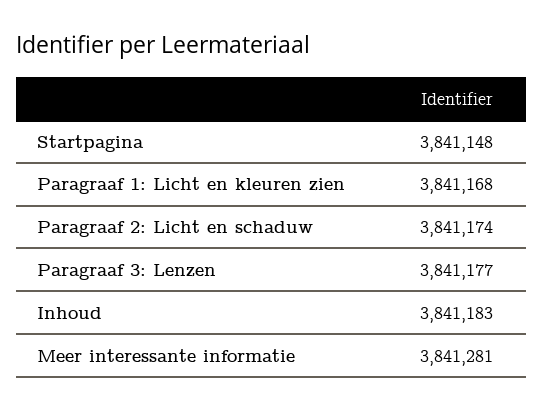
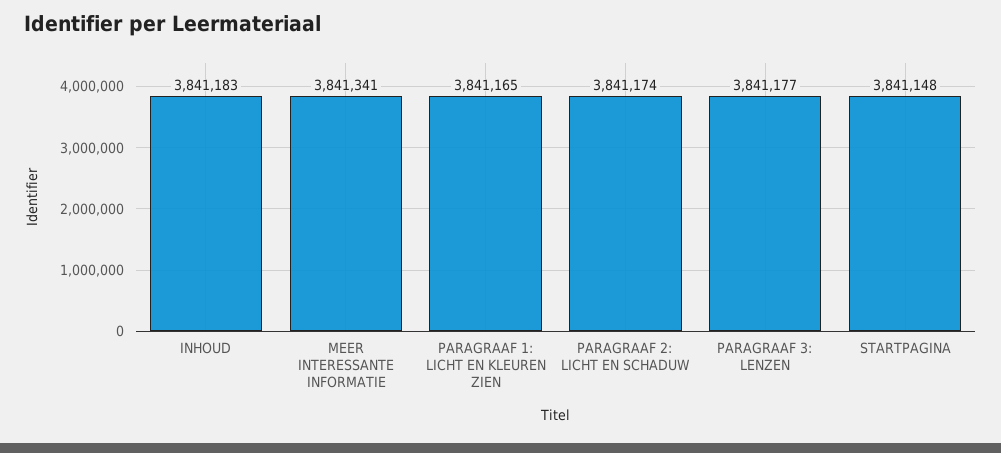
Paragraaf 1: Licht en kleuren zien: 3841168 -> 3841165
Meer interessante informatie: 3841281 -> 3841341

